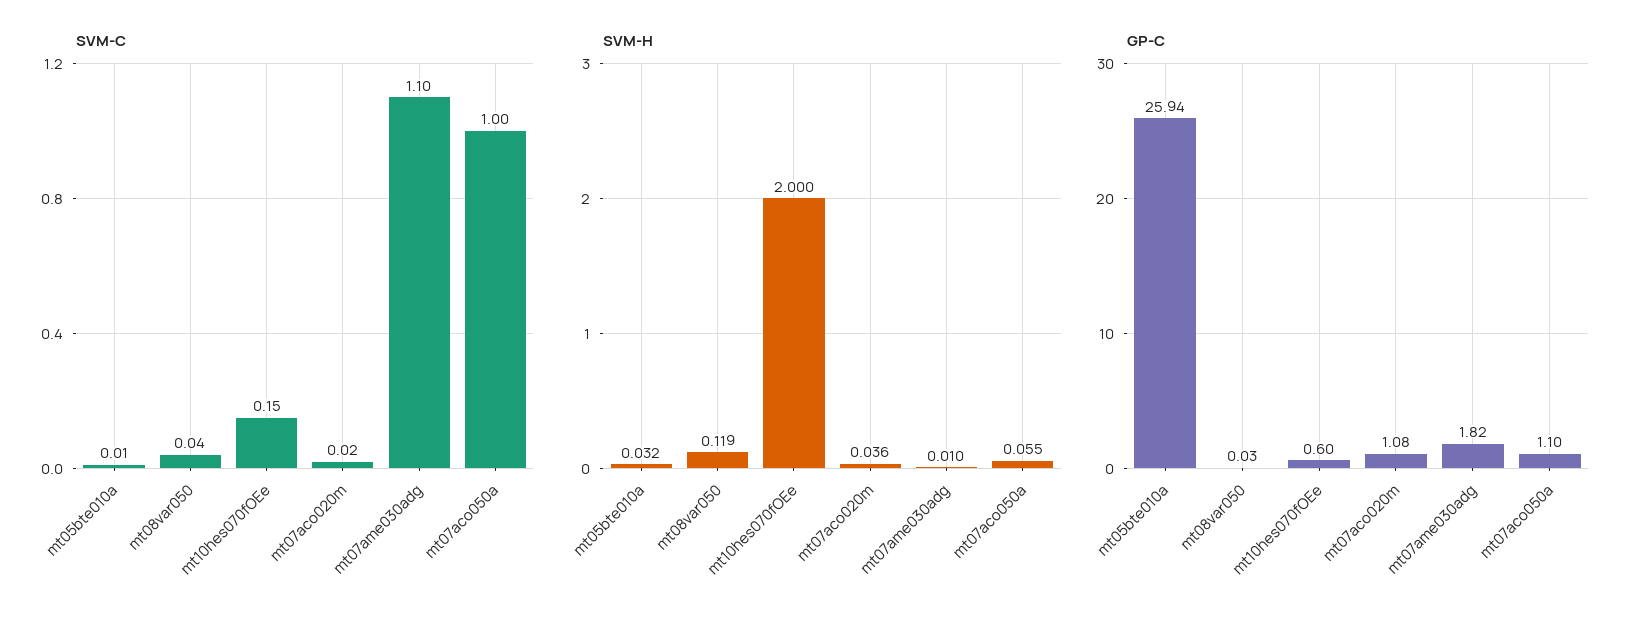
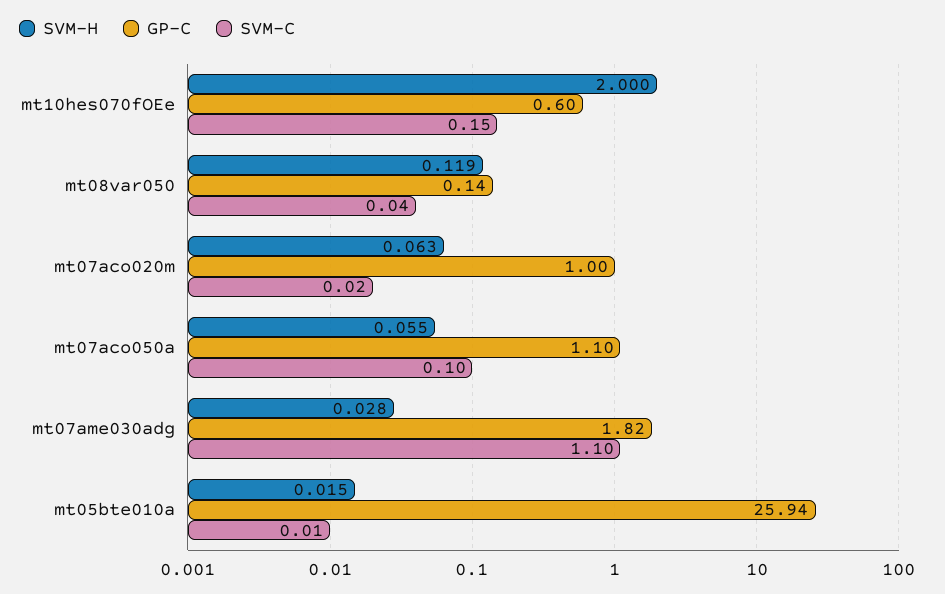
SVM-C, mt07aco050a: 1 -> 0.1
SVM-H, mt05bte010a: 0.032 -> 0.015
SVM-H, mt07aco020m: 0.036 -> 0.063
SVM-H, mt07ame030adg: 0.01 -> 0.028
GP-C, mt08var050: 0.03 -> 0.14
GP-C, mt07aco020m: 1.08 -> 1

